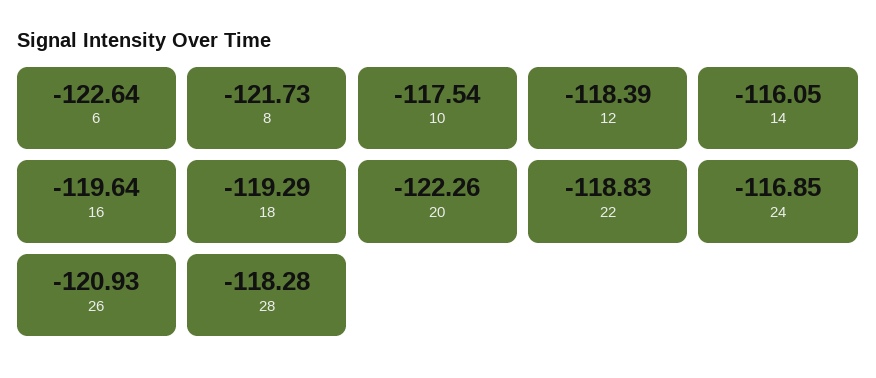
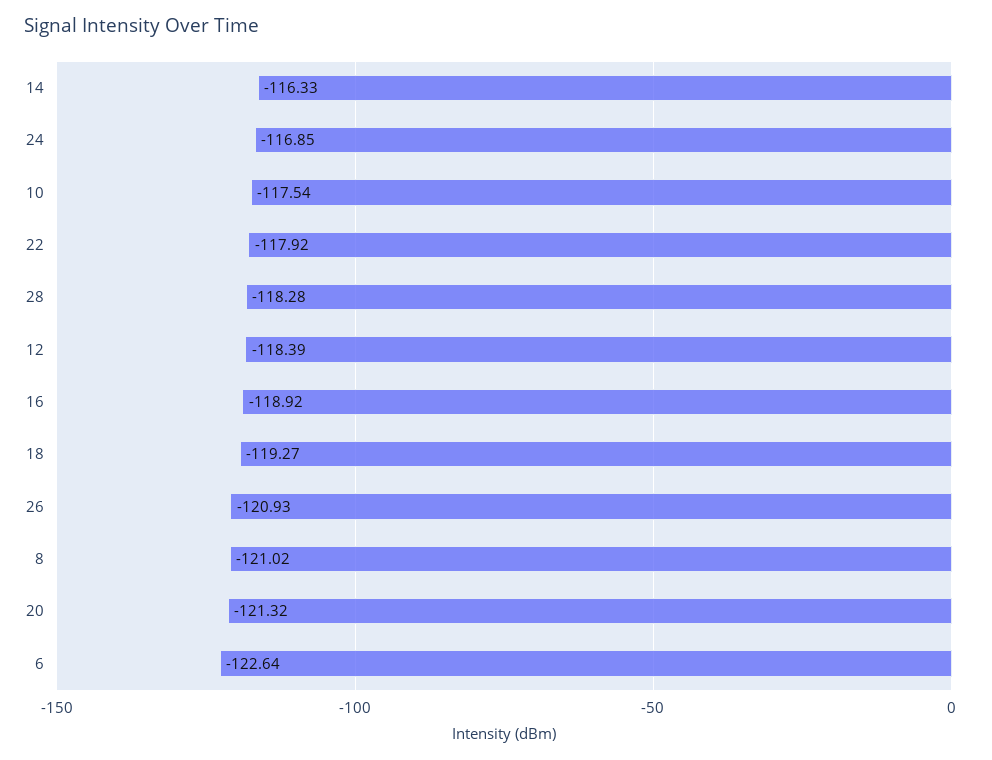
8: -121.73 -> -121.02
14: -116.05 -> -116.33
16: -119.64 -> -118.92
18: -119.29 -> -119.27
20: -122.26 -> -121.32
22: -118.83 -> -117.92

